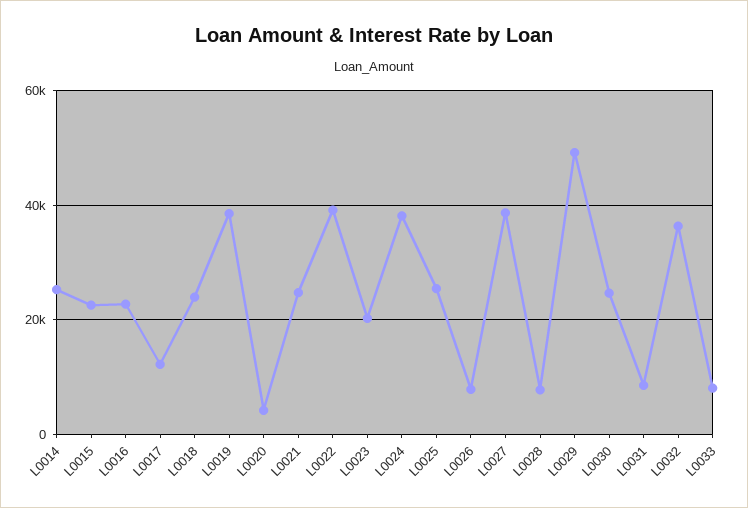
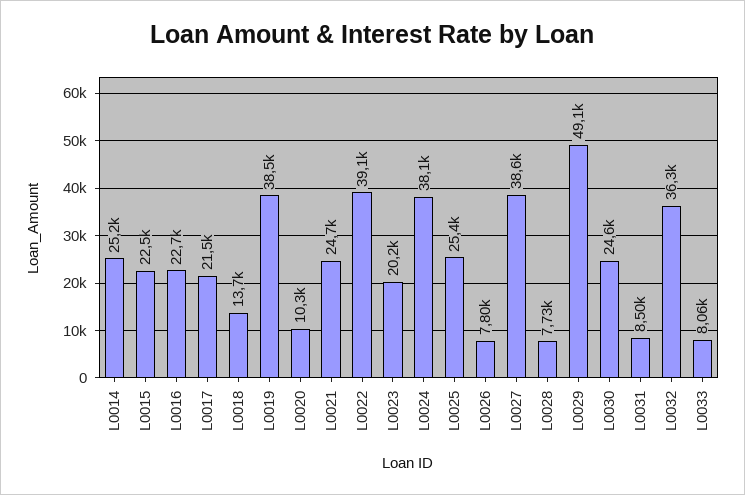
L0017: 12000 -> 21500
L0018: 24000 -> 13700
L0020: 4000 -> 10300

